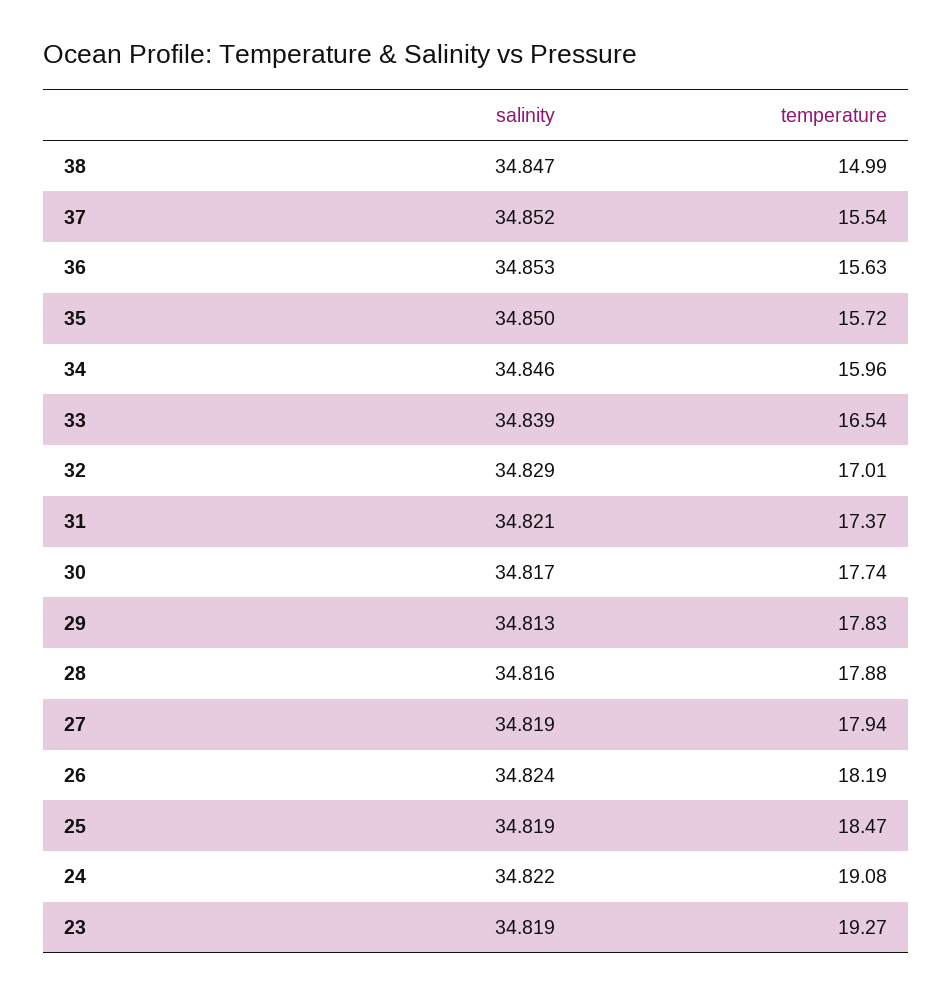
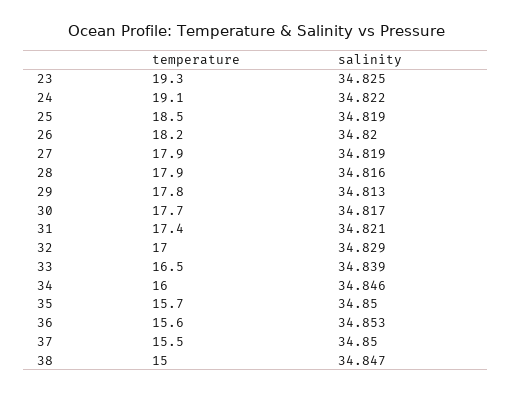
salinity, 37: 34.852 -> 34.85
salinity, 26: 34.824 -> 34.82
salinity, 23: 34.819 -> 34.825

